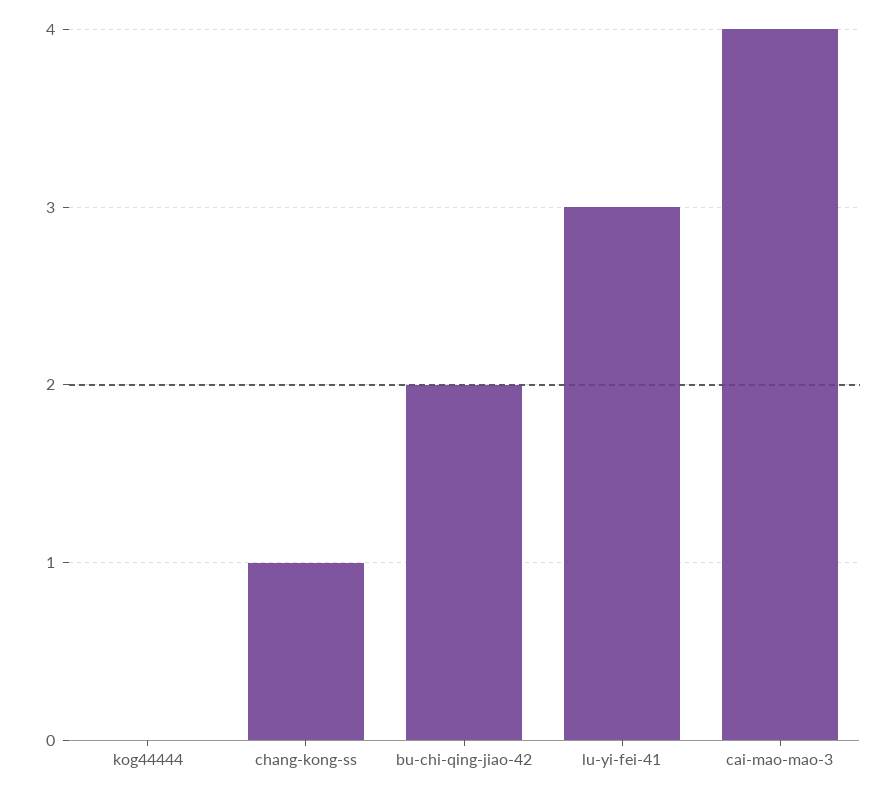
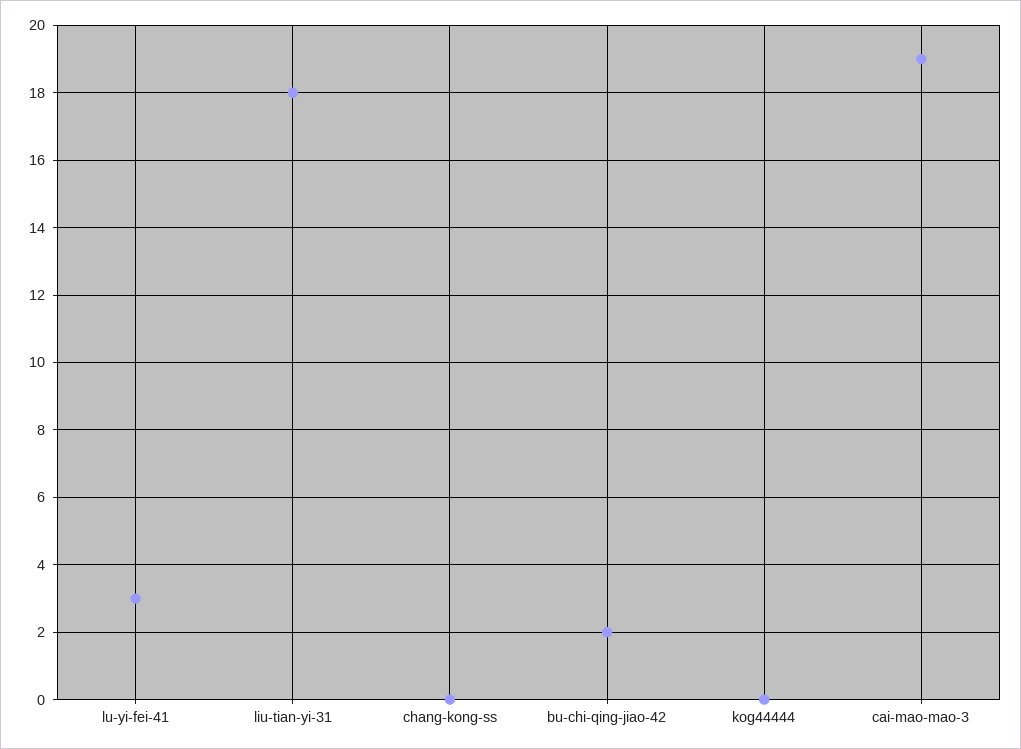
chang-kong-ss: 1 -> 0
cai-mao-mao-3: 4 -> 19
liu-tian-yi-31: none -> 18

